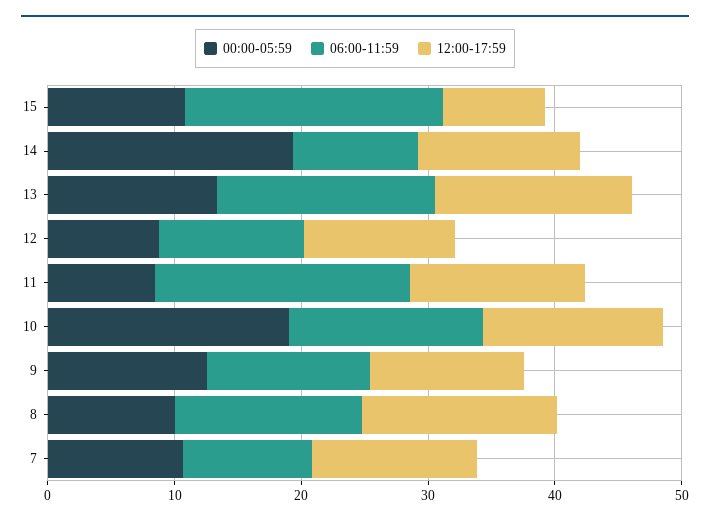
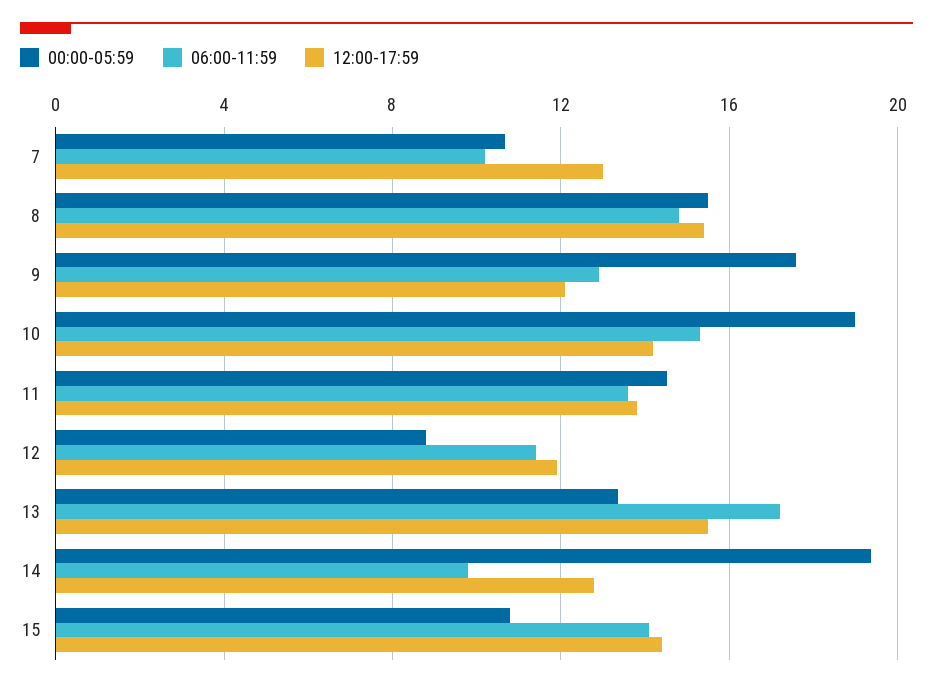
06:00-11:59, 15: 20 -> 14
12:00-17:59, 15: 8 -> 14.5
00:00-05:59, 11: 8 -> 14.5
06:00-11:59, 11: 20 -> 13.5
00:00-05:59, 9: 12 -> 17.5
00:00-05:59, 8: 10 -> 15.5

